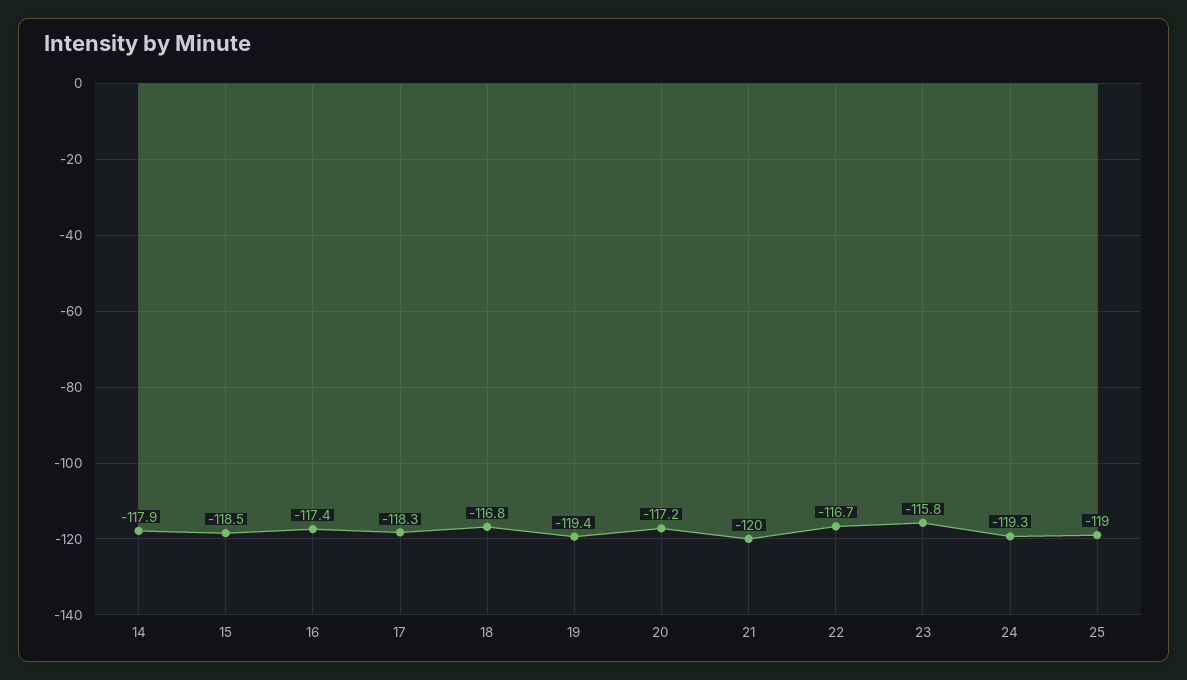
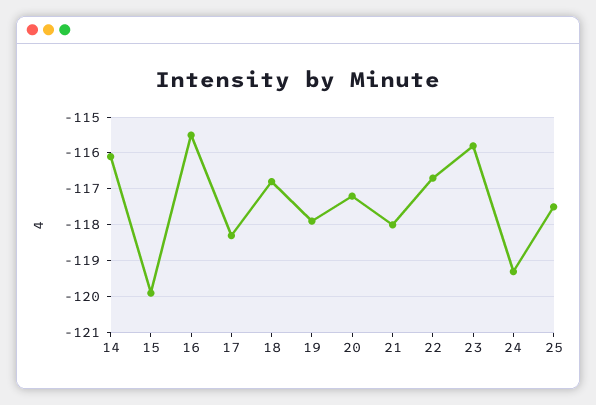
14: -117.9 -> -116
15: -118.5 -> -120
16: -117.4 -> -115.5
19: -119.4 -> -118
21: -120 -> -118
25: -119 -> -117.5

